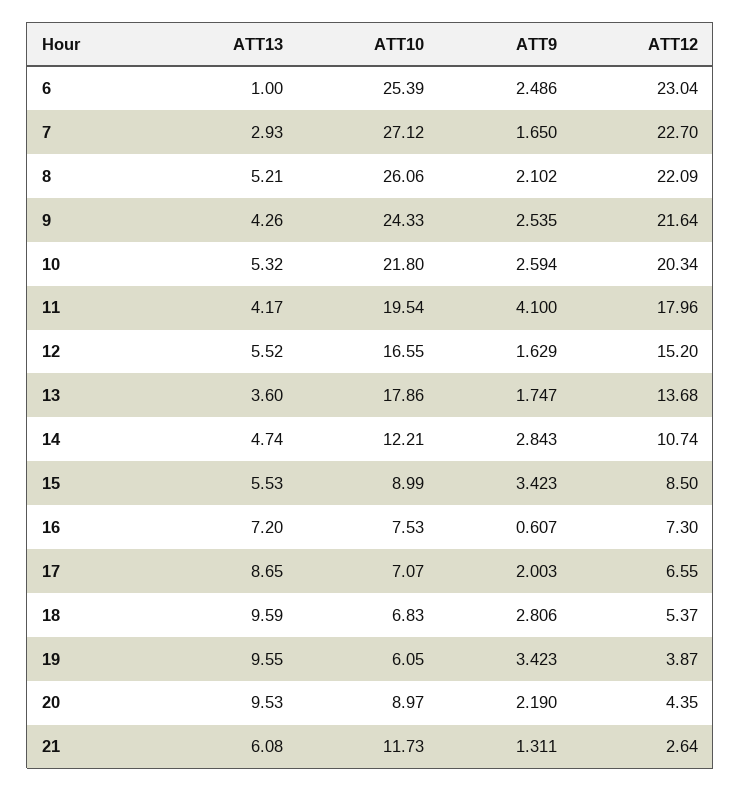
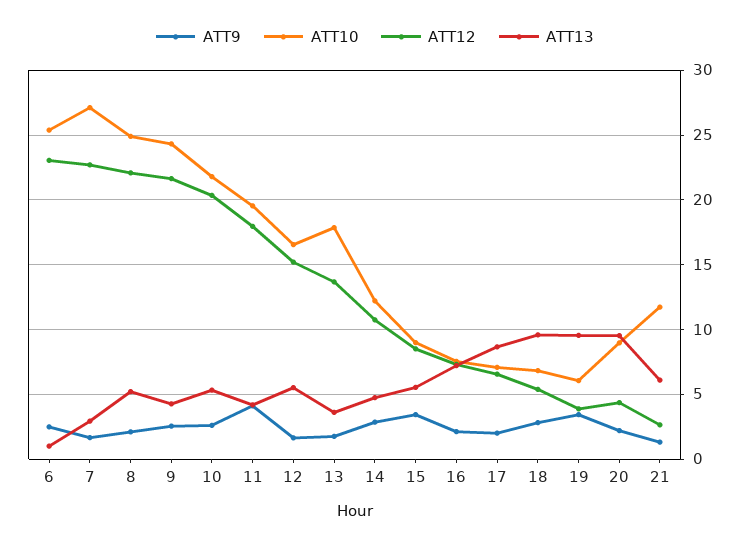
ATT10, 8: 26.06 -> 25
ATT9, 16: 0.607 -> 2

